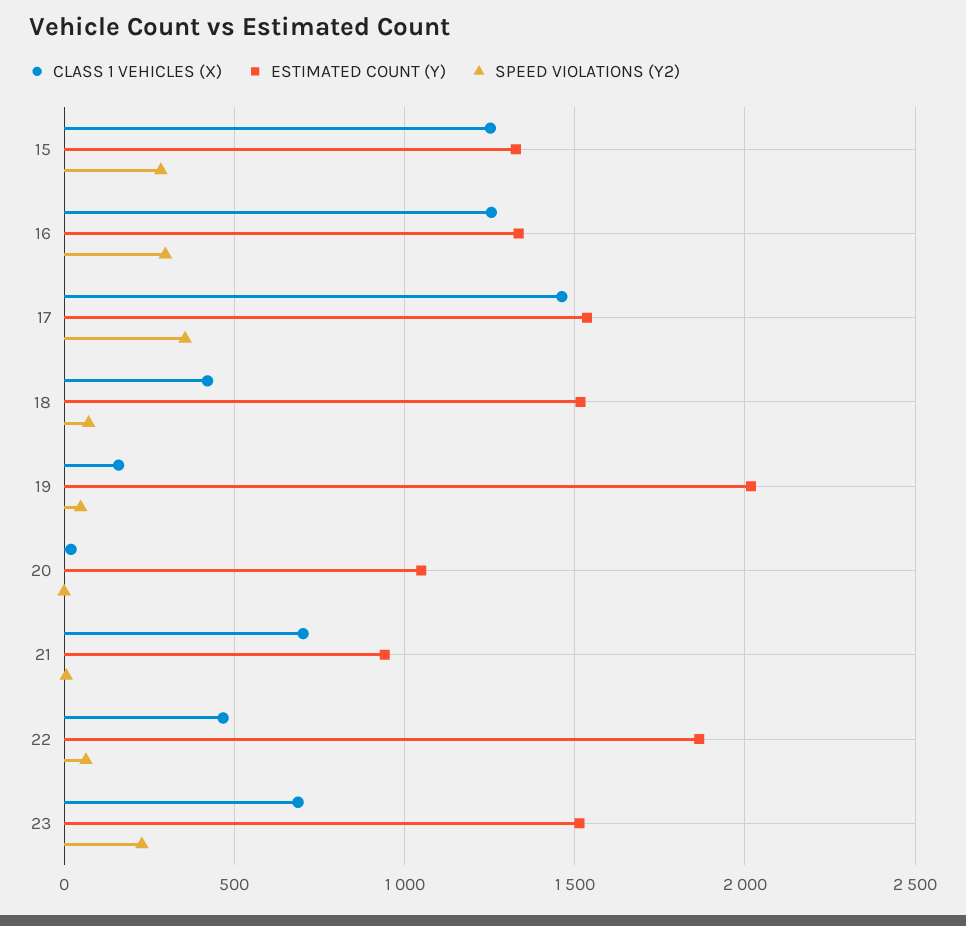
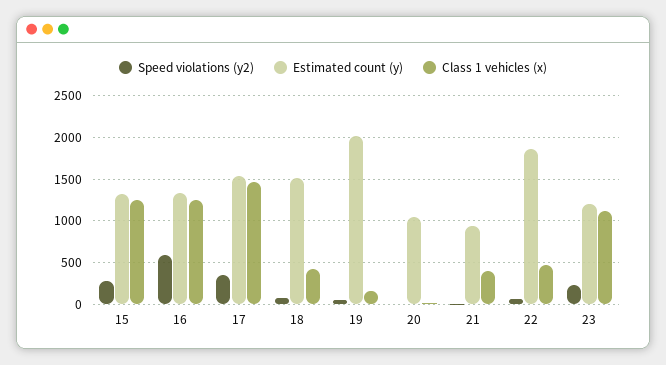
SPEED VIOLATIONS (Y2), 16: 300 -> 600
CLASS 1 VEHICLES (X), 21: 700 -> 400
CLASS 1 VEHICLES (X), 23: 700 -> 1100
ESTIMATED COUNT (Y), 23: 1500 -> 1200

